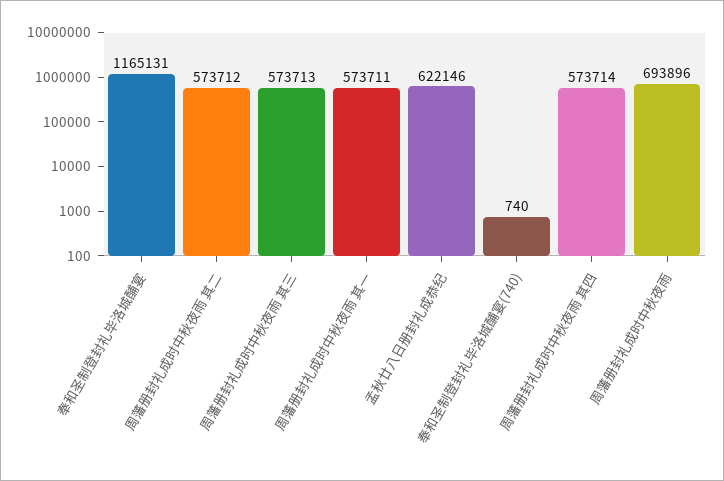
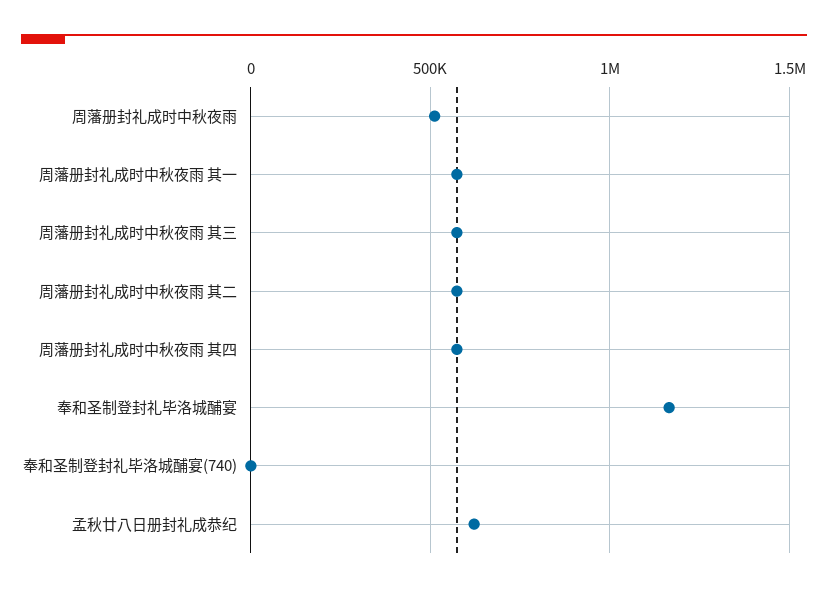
周藩册封礼成时中秋夜雨: 693896 -> 500000

